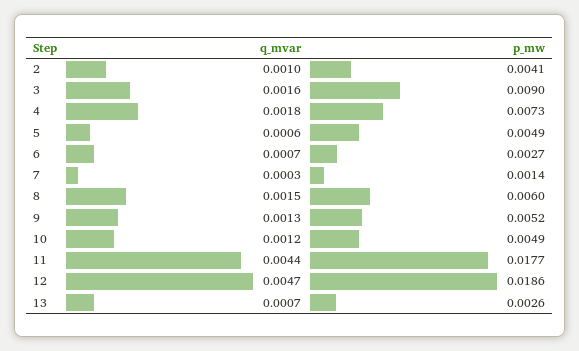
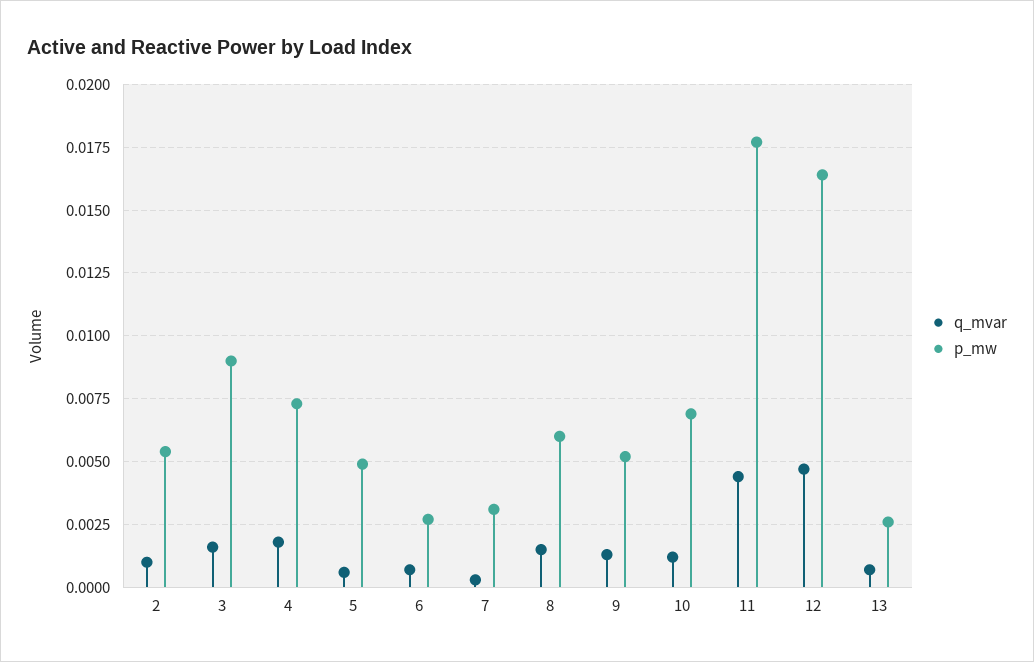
p_mw, 2: 0.0041 -> 0.0055
p_mw, 7: 0.0014 -> 0.003
p_mw, 10: 0.0049 -> 0.007
p_mw, 12: 0.0186 -> 0.0165

